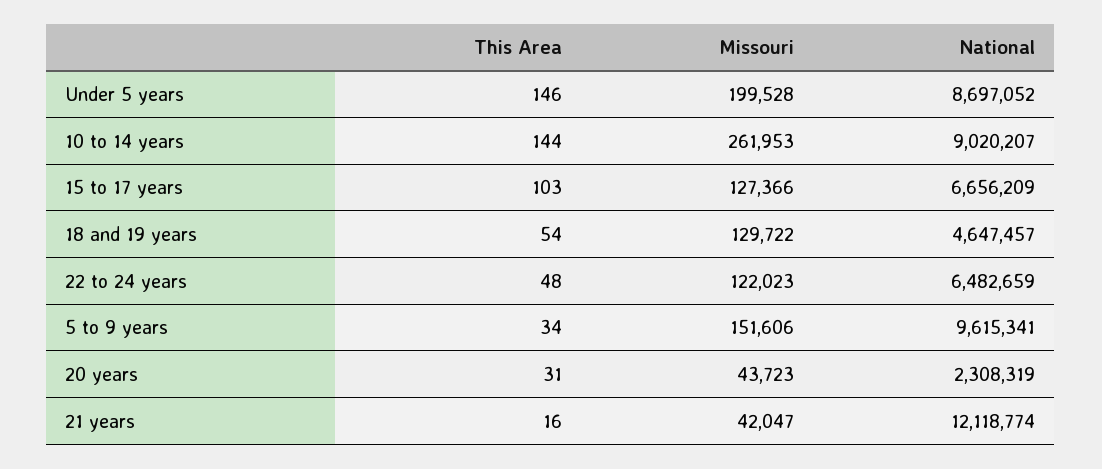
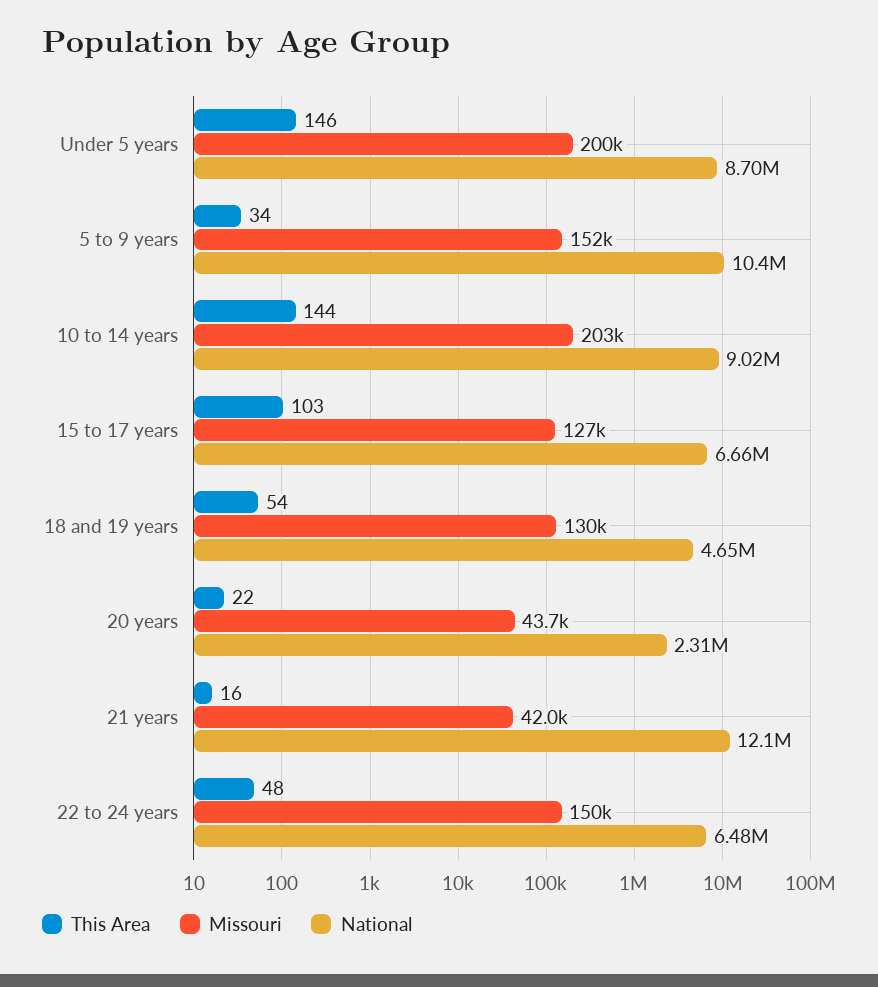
Missouri, 10 to 14 years: 261953 -> 203000
Missouri, 22 to 24 years: 122023 -> 150000
National, 5 to 9 years: 9615341 -> 10400000
This Area, 20 years: 31 -> 22

